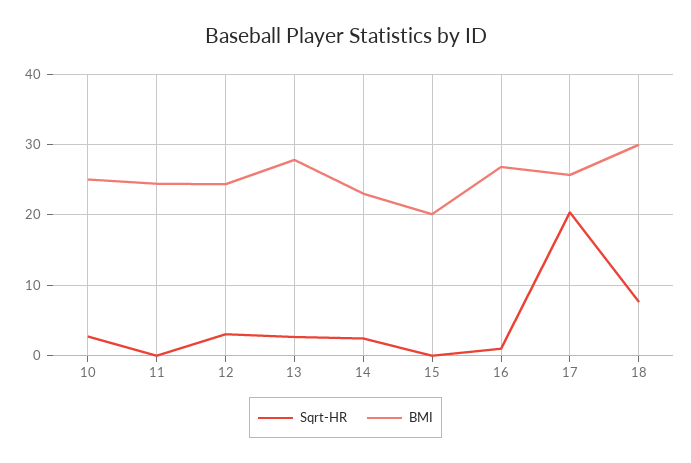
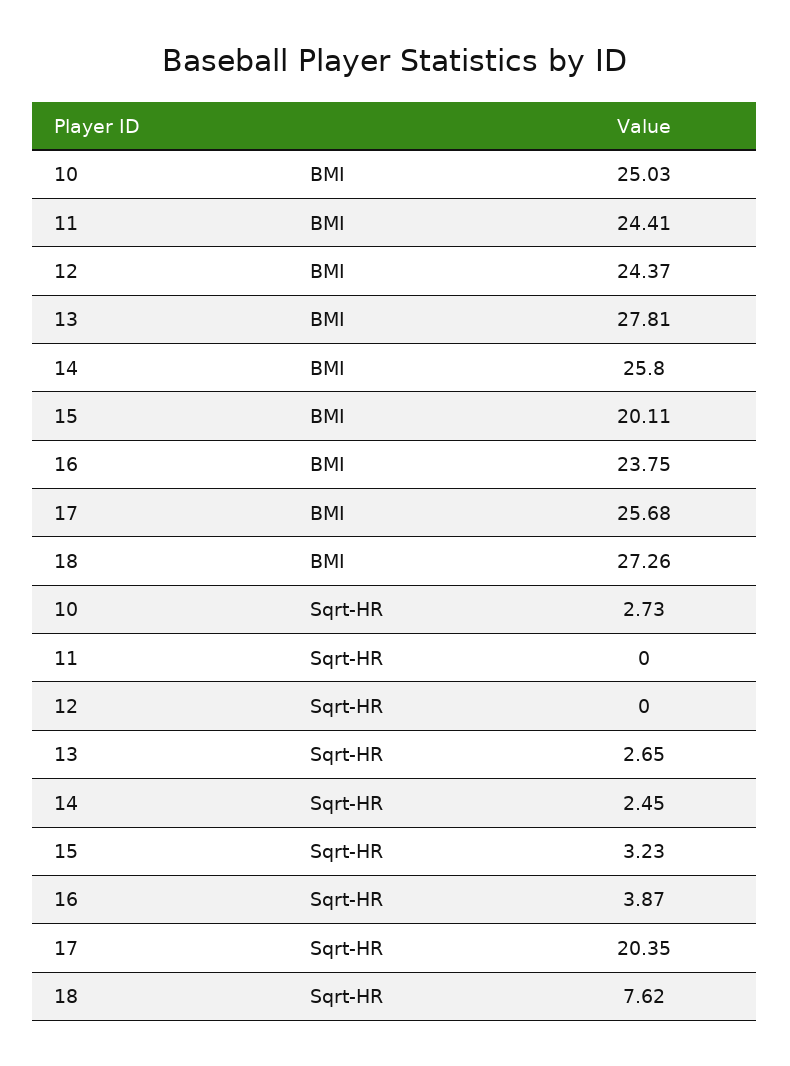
Sqrt-HR, 12: 3 -> 0
BMI, 14: 23 -> 25.8
Sqrt-HR, 15: 0 -> 3.23
Sqrt-HR, 16: 1 -> 3.87
BMI, 16: 27 -> 23.75
BMI, 18: 30 -> 27.26

